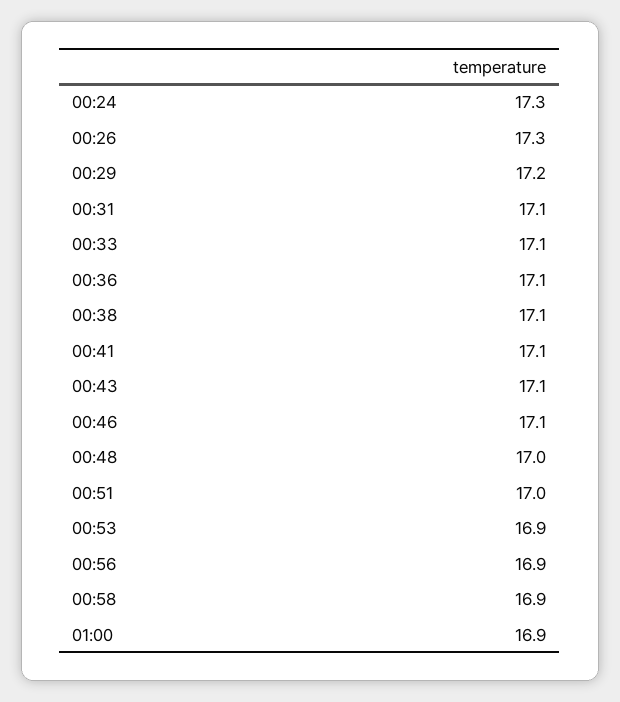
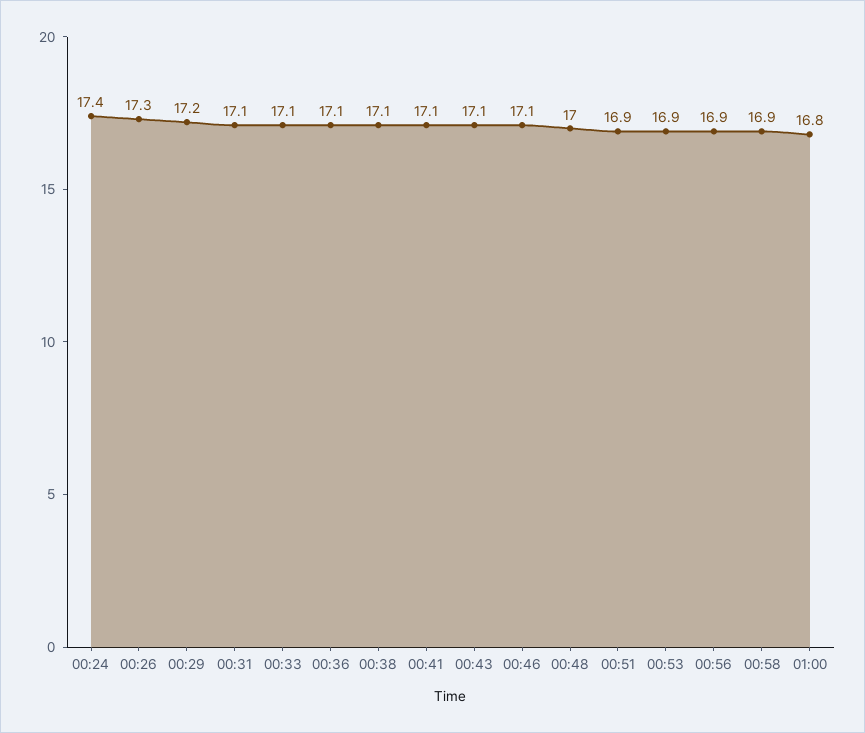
00:24: 17.3 -> 17.4
00:51: 17 -> 16.9
01:00: 16.9 -> 16.8

